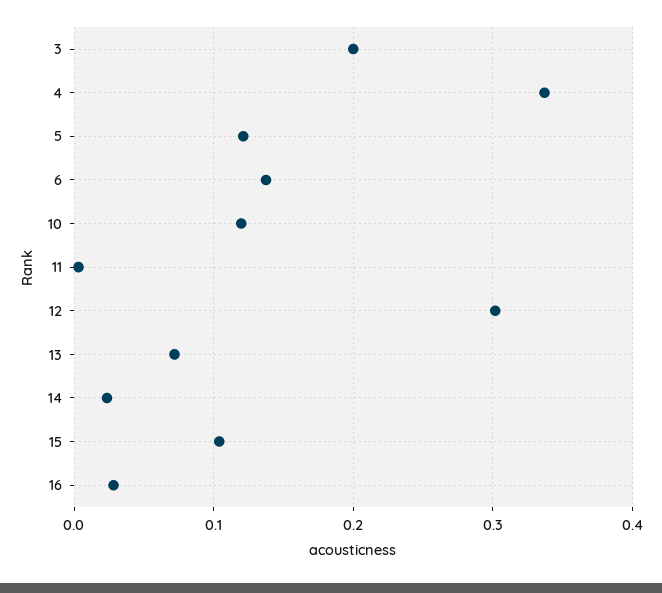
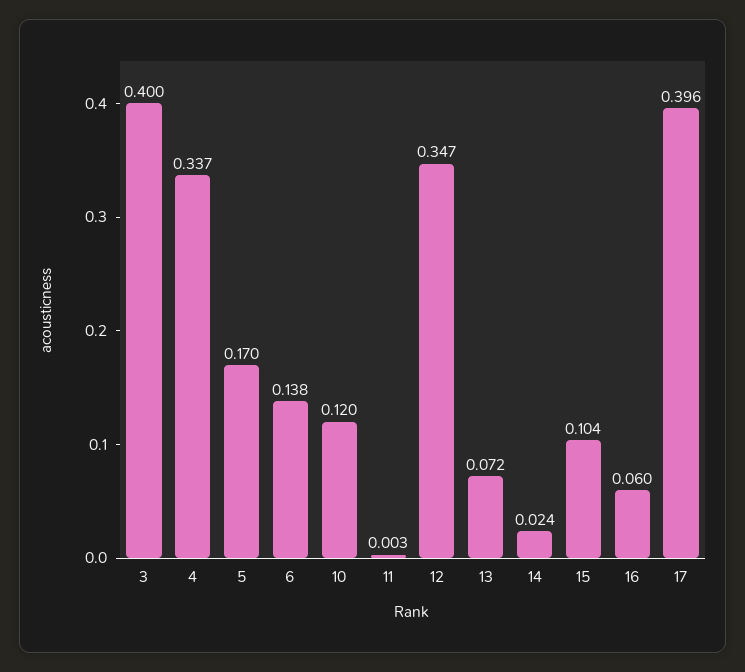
3: 0.2 -> 0.4
5: 0.12 -> 0.17
12: 0.3 -> 0.347
16: 0.03 -> 0.06
17: none -> 0.396

